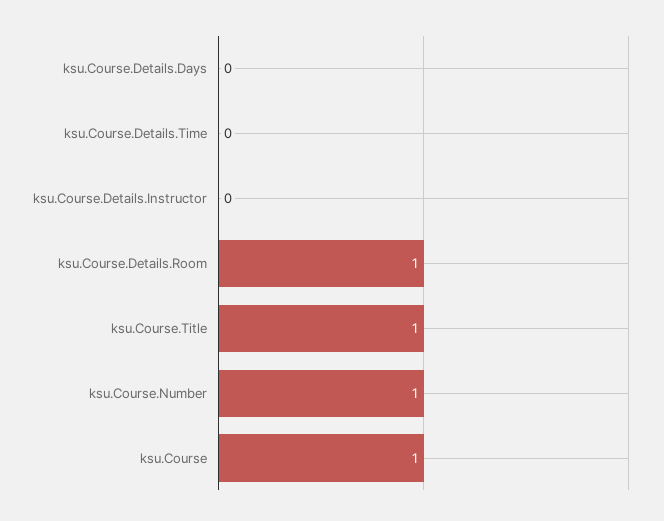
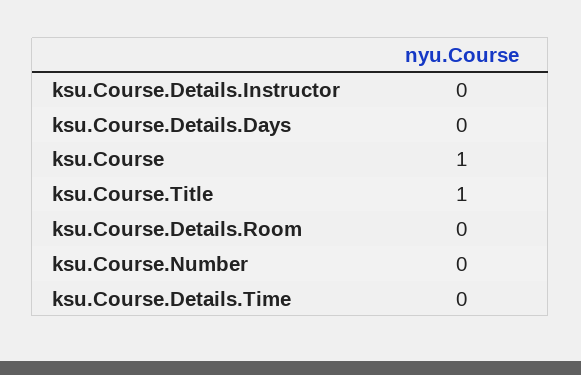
ksu.Course.Details.Room: 1 -> 0
ksu.Course.Number: 1 -> 0

